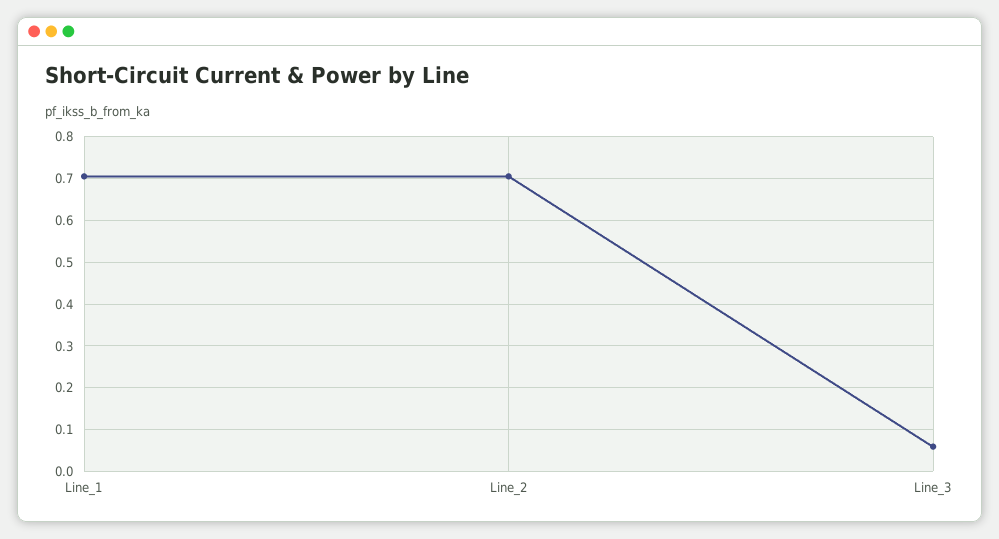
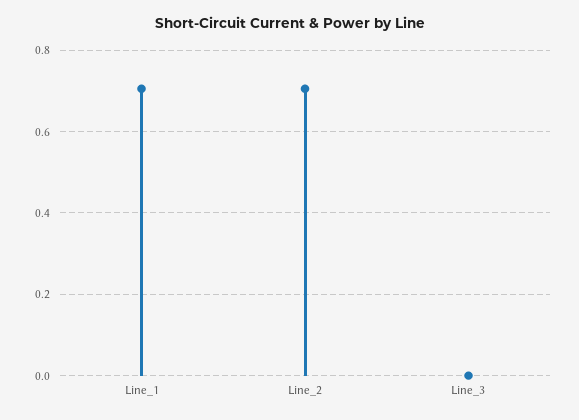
Line_3: 0.06 -> 0

